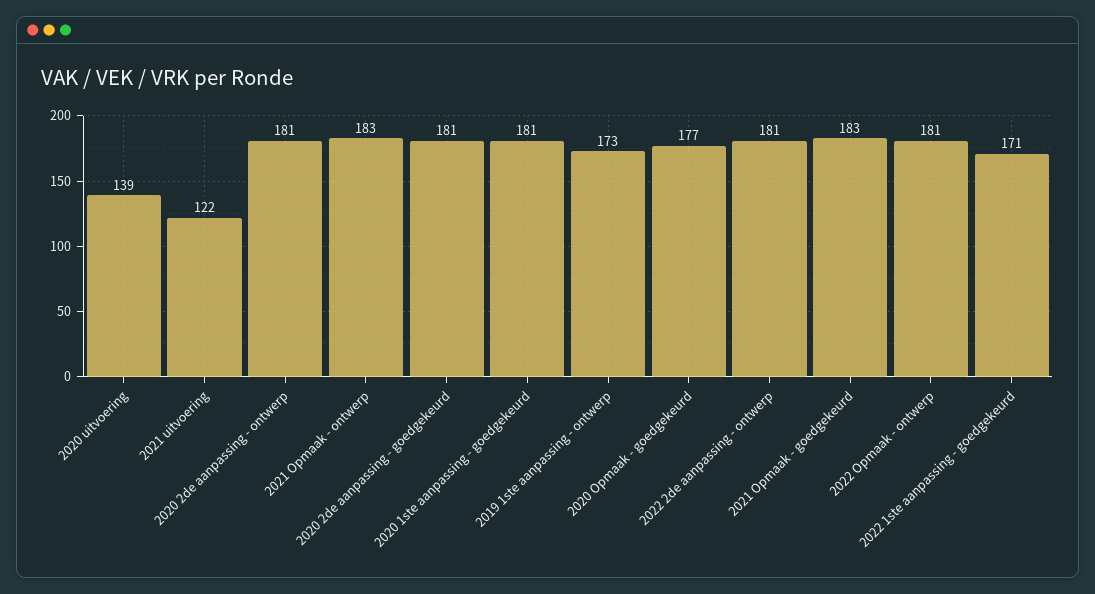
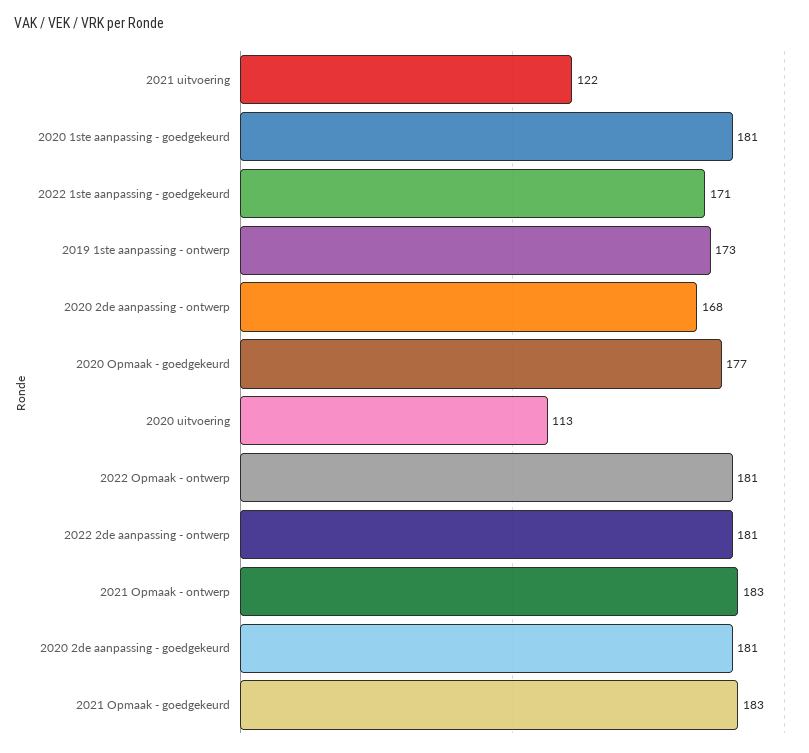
2020 uitvoering: 139 -> 113
2020 2de aanpassing - ontwerp: 181 -> 168

